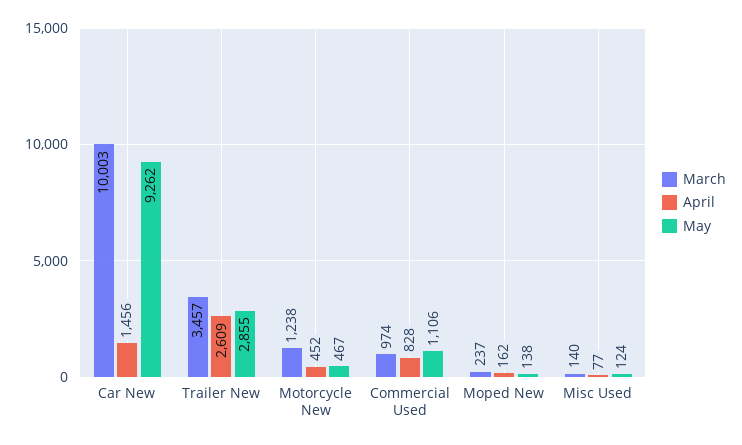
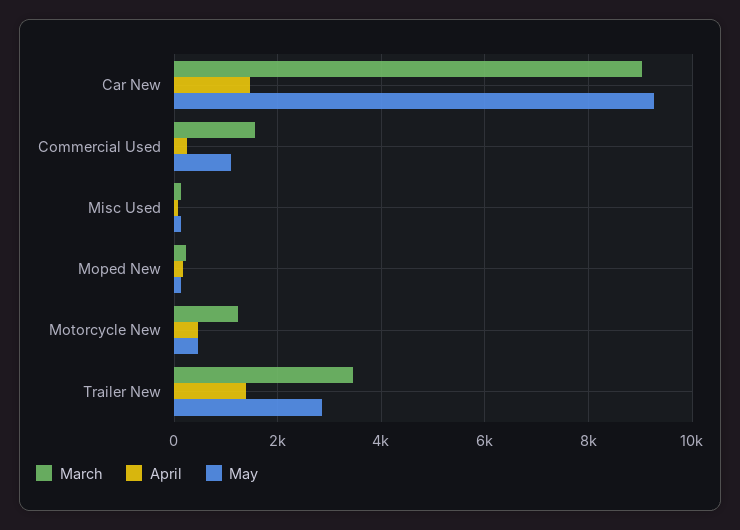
March, Car New: 10003 -> 9000
April, Trailer New: 2609 -> 1400
March, Commercial Used: 974 -> 1600
April, Commercial Used: 828 -> 200

